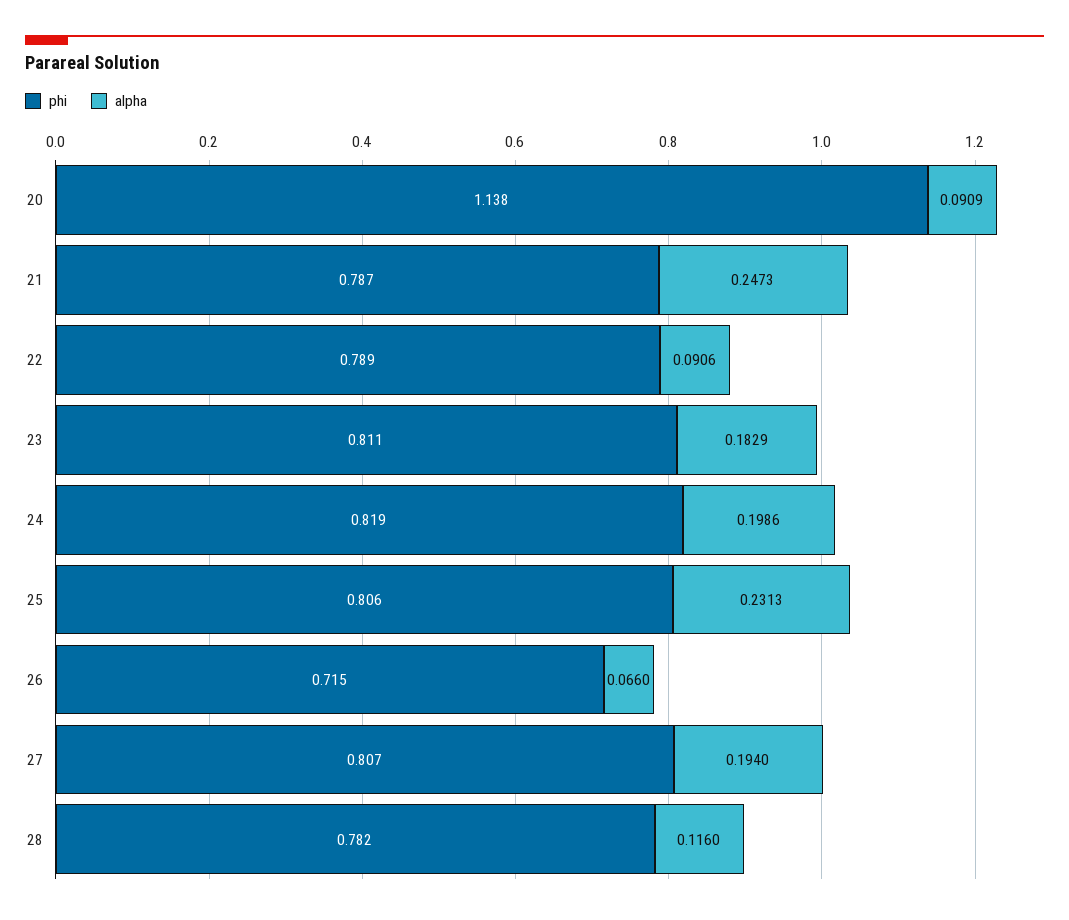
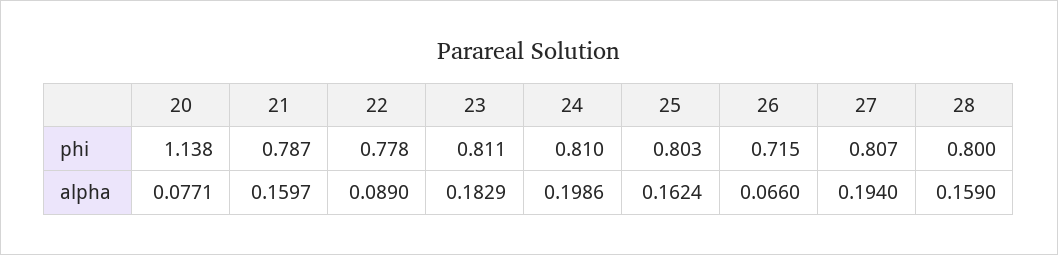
alpha, 20: 0.0909 -> 0.0771
alpha, 21: 0.2473 -> 0.1597
phi, 22: 0.789 -> 0.778
alpha, 22: 0.0906 -> 0.089
phi, 24: 0.819 -> 0.81
phi, 25: 0.806 -> 0.803
alpha, 25: 0.2313 -> 0.1624
phi, 28: 0.782 -> 0.8
alpha, 28: 0.116 -> 0.159

